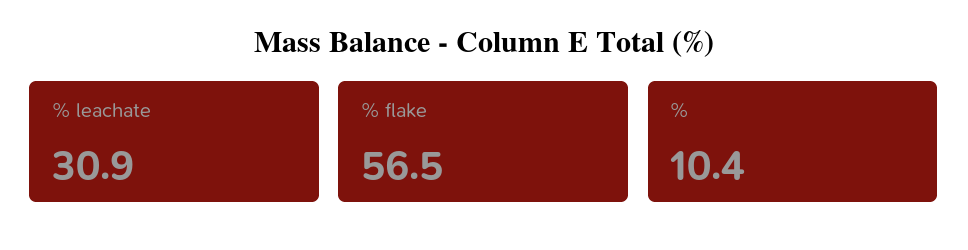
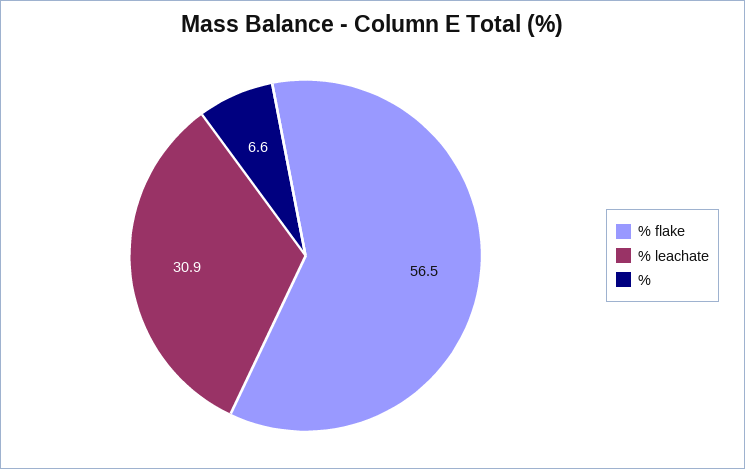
%: 10.4 -> 6.6

